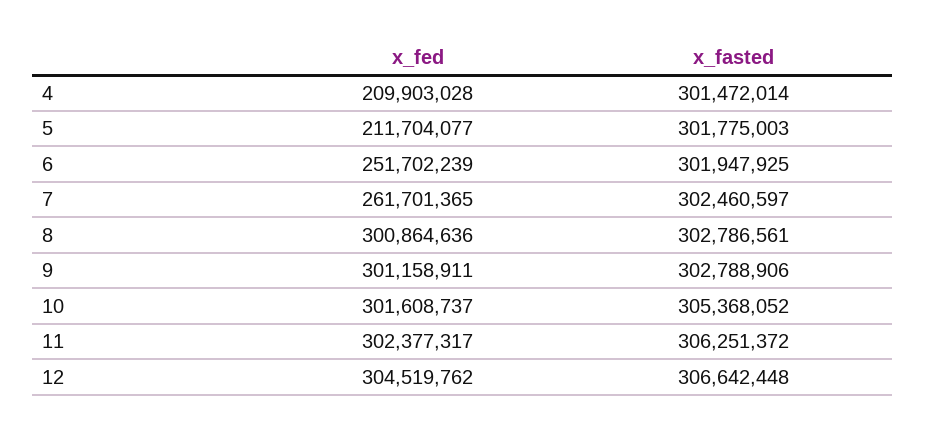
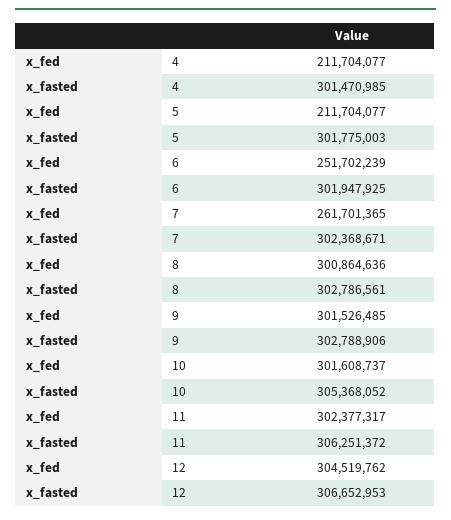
x_fed, 4: 209903028 -> 211704077
x_fasted, 4: 301472014 -> 301470985
x_fasted, 7: 302460597 -> 302368671
x_fed, 9: 301158911 -> 301526485
x_fasted, 12: 306642448 -> 306652953

